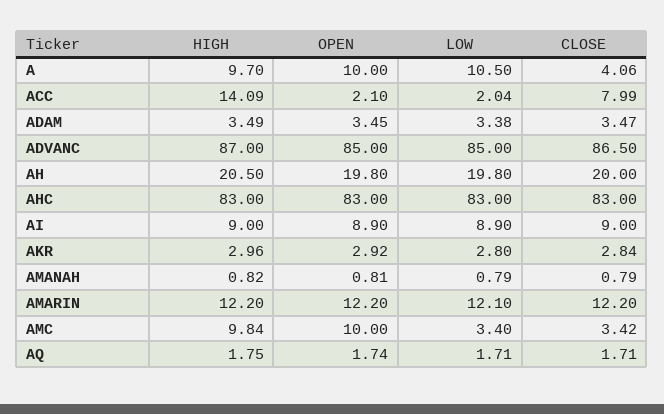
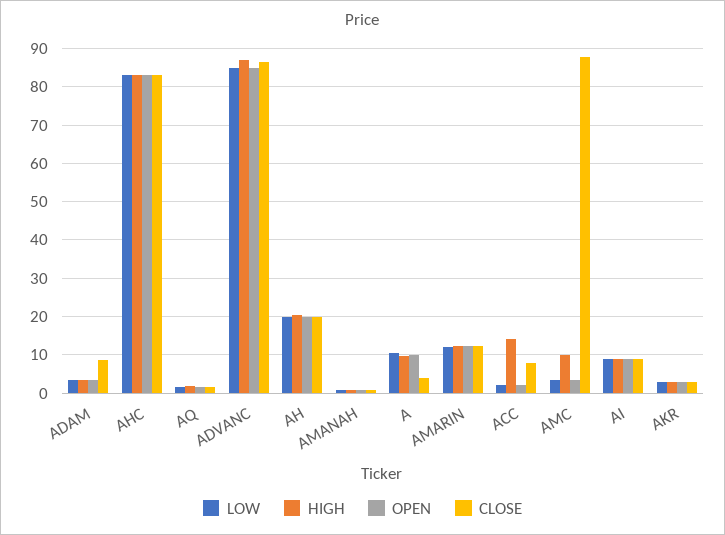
CLOSE, ADAM: 3.47 -> 8
OPEN, AMC: 10 -> 4
CLOSE, AMC: 3.42 -> 88

